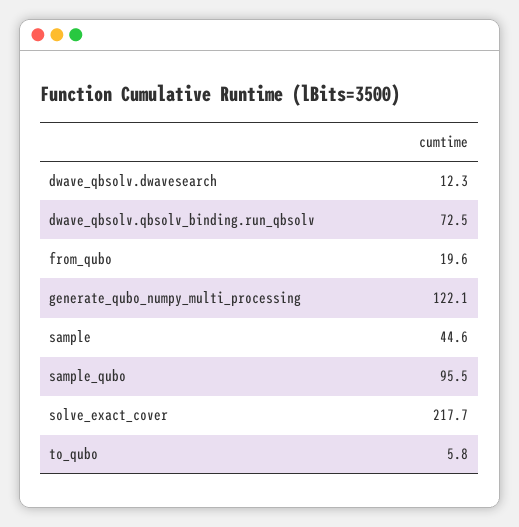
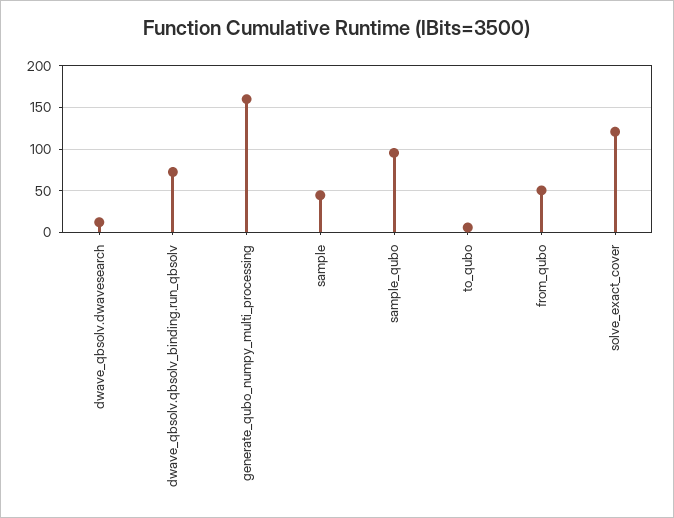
from_qubo: 19.6 -> 50
generate_qubo_numpy_multi_processing: 122.1 -> 160
solve_exact_cover: 217.7 -> 120

